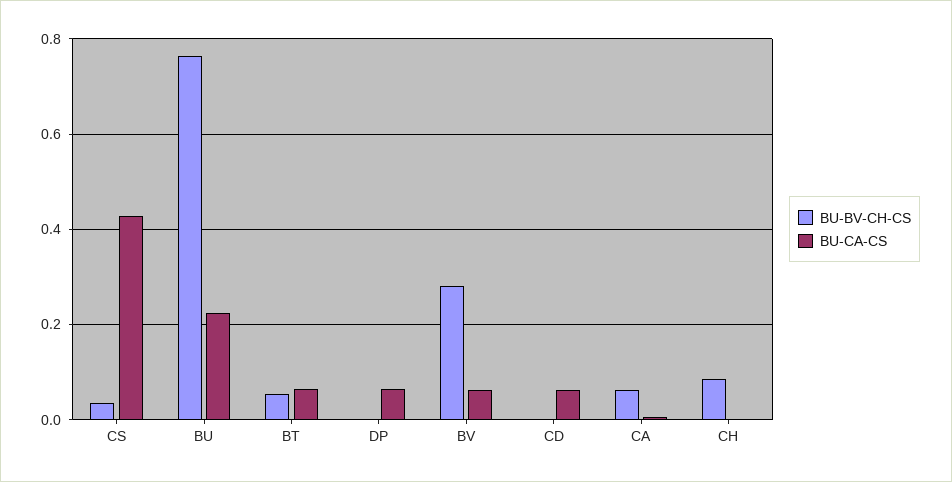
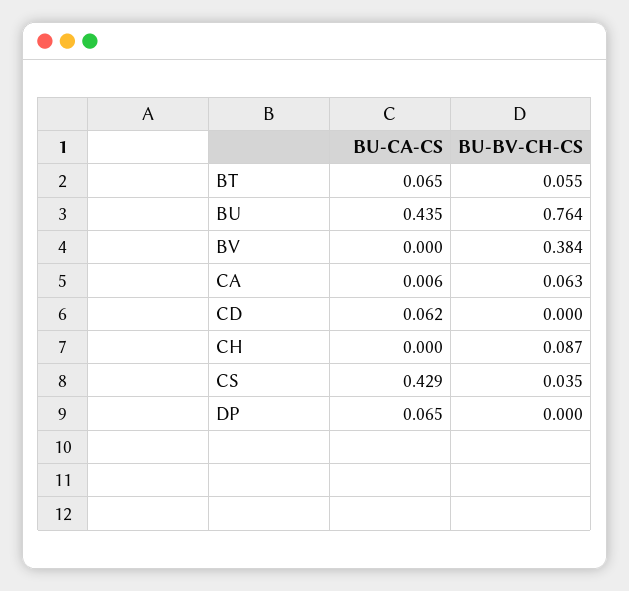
BU-CA-CS, BU: 0.22 -> 0.435
BU-BV-CH-CS, BV: 0.28 -> 0.384
BU-CA-CS, BV: 0.06 -> 0

